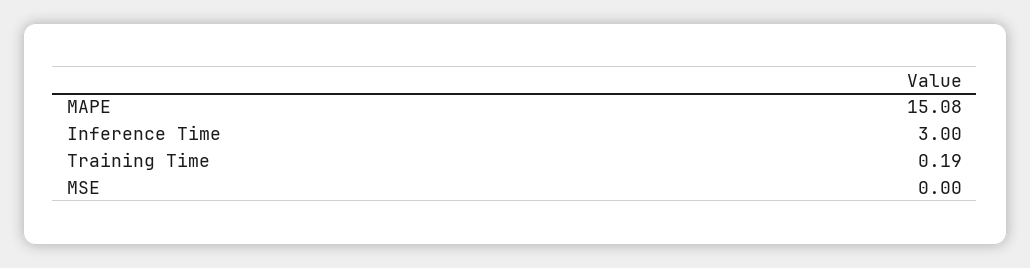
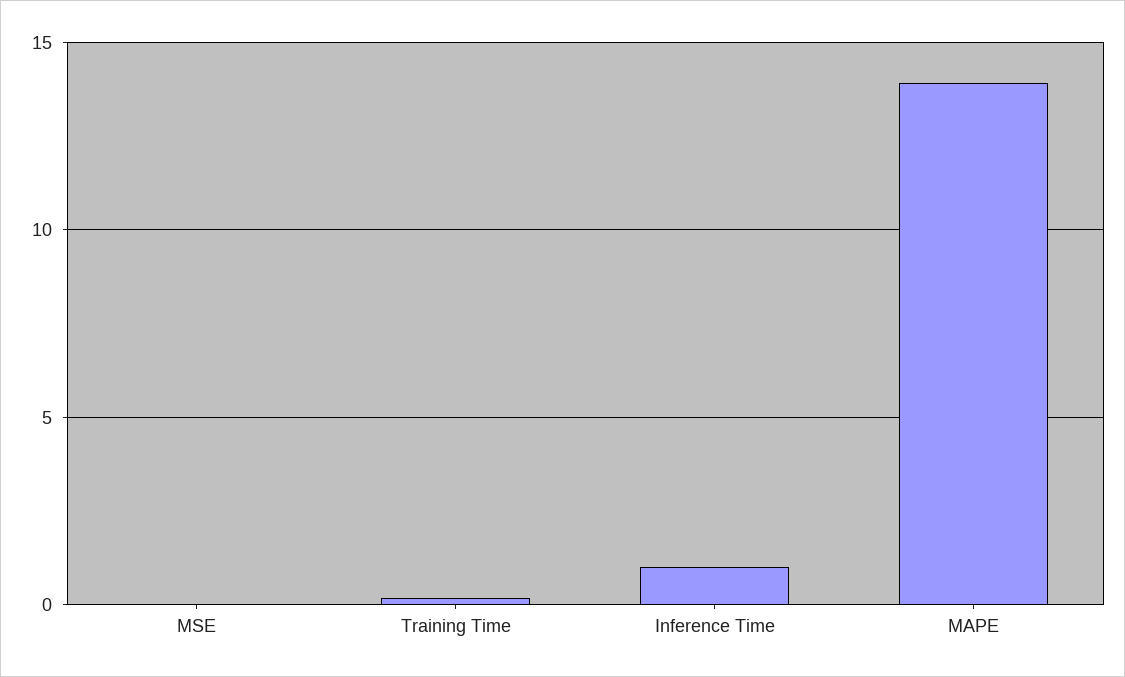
MAPE: 15.08 -> 14
Inference Time: 3 -> 1

